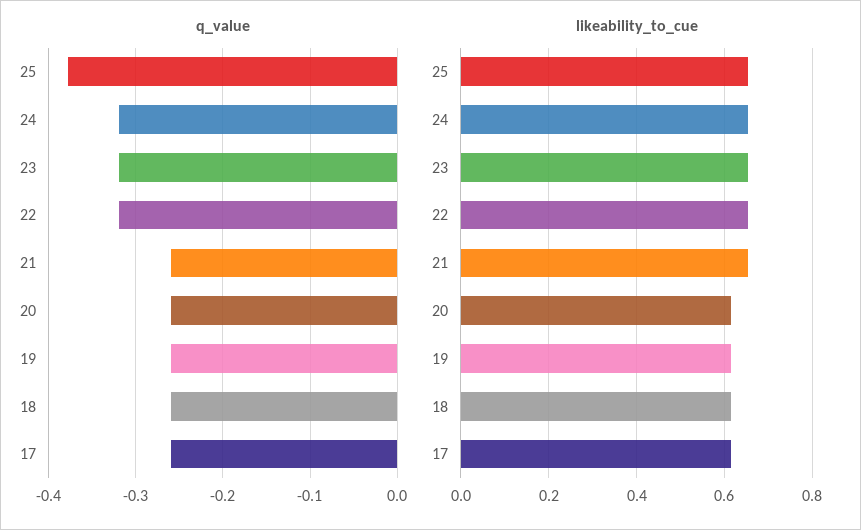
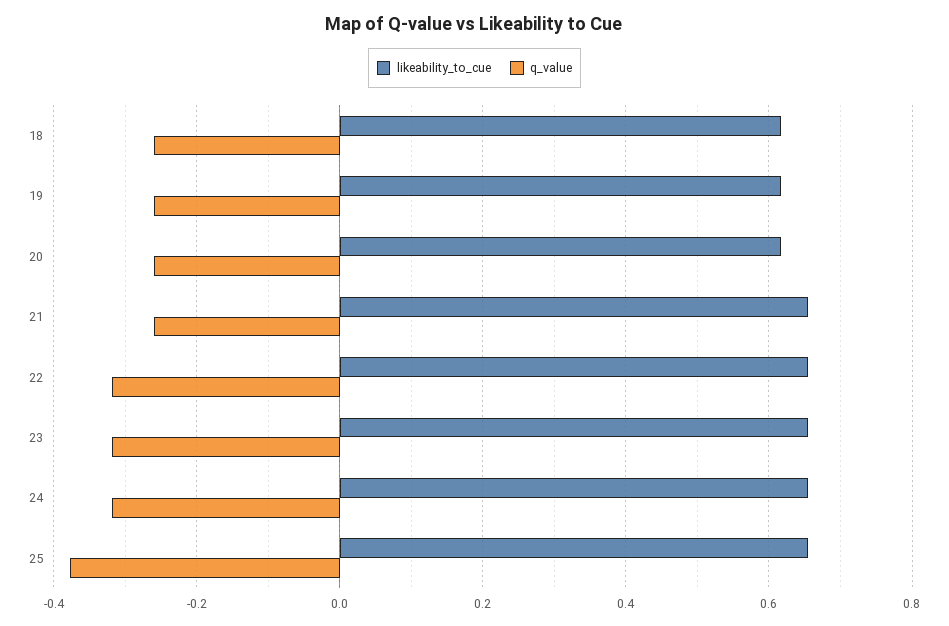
q_value, 17: -0.26 -> none
likeability_to_cue, 17: 0.62 -> none

